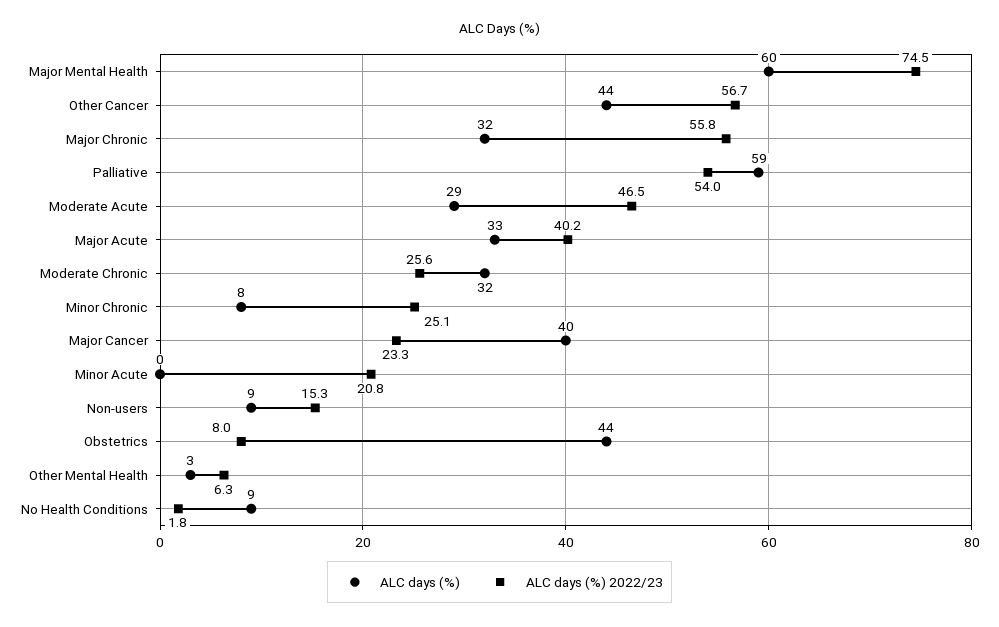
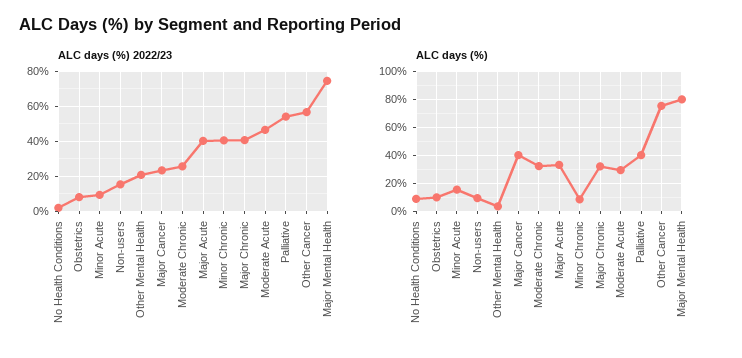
ALC days (%), Major Mental Health: 60 -> 80
ALC days (%), Other Cancer: 44 -> 75
ALC days (%) 2022/23, Major Chronic: 55.8 -> 40
ALC days (%), Palliative: 59 -> 40
ALC days (%) 2022/23, Minor Chronic: 25.1 -> 40
ALC days (%), Minor Acute: 0 -> 15
ALC days (%) 2022/23, Minor Acute: 20.8 -> 10
ALC days (%), Obstetrics: 44 -> 10
ALC days (%) 2022/23, Other Mental Health: 6.3 -> 20

